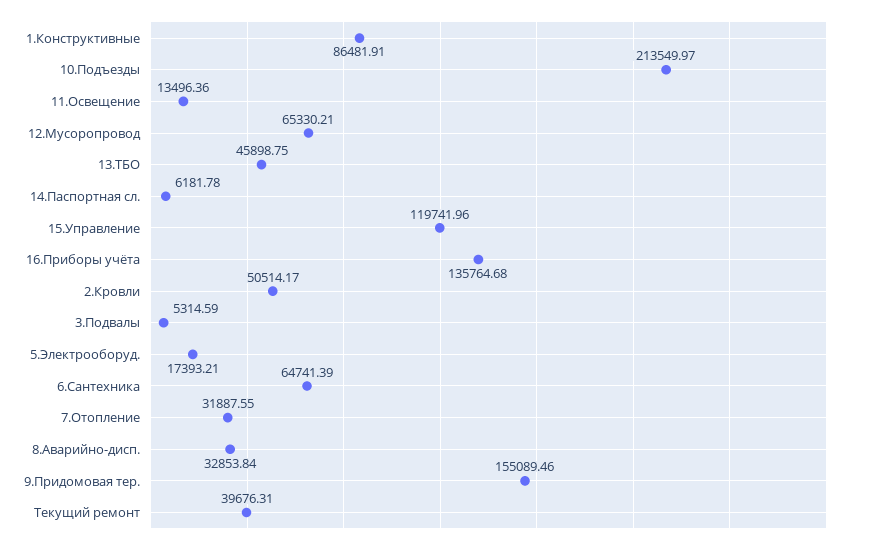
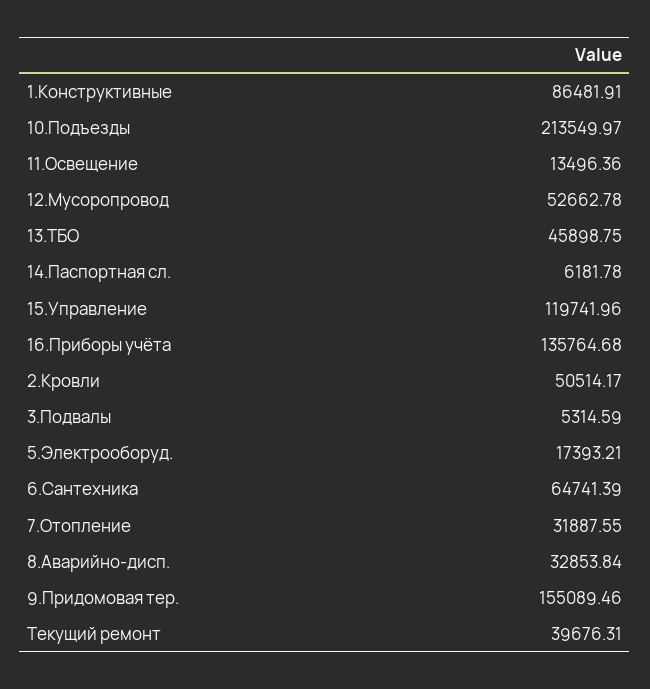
12.Мусоропровод: 65330.21 -> 52662.78

